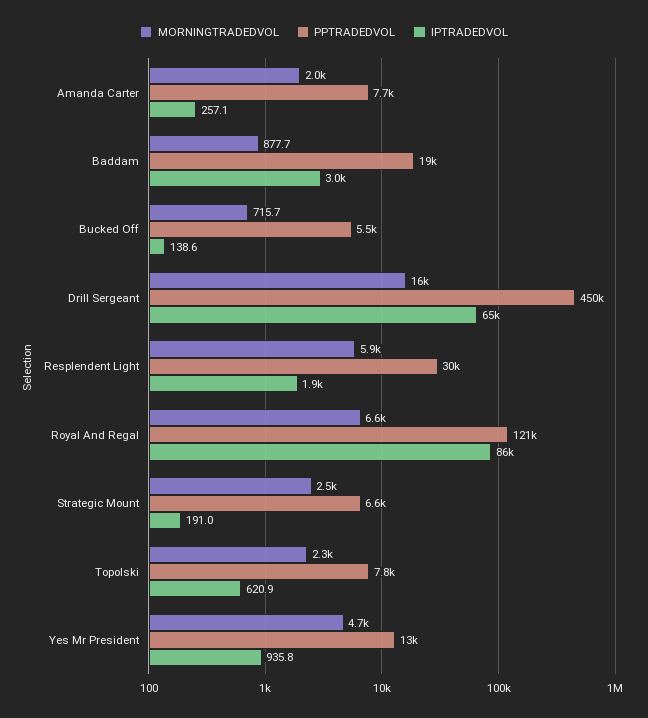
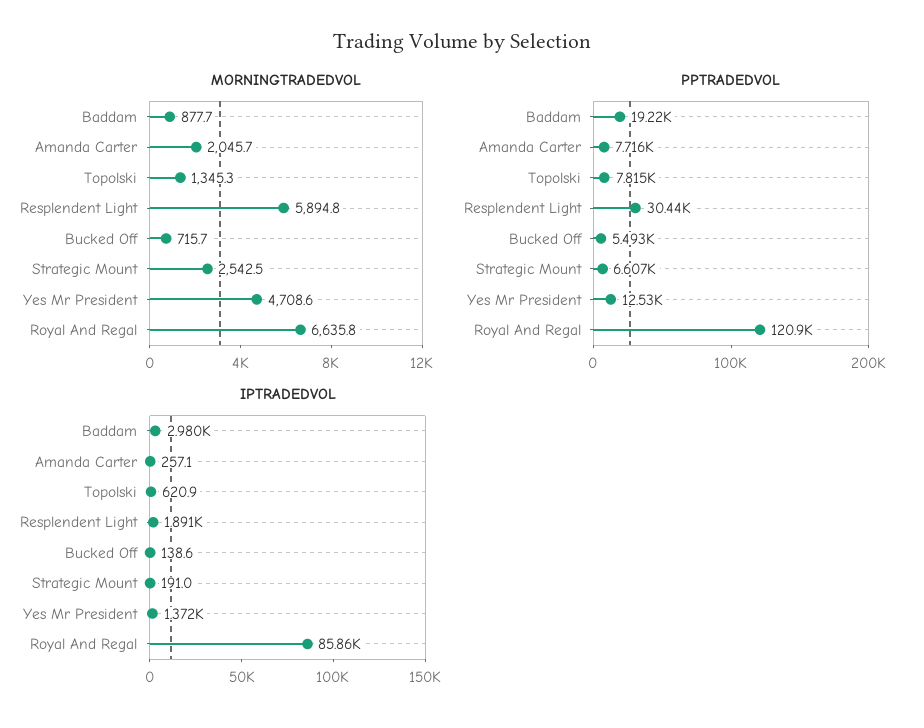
MORNINGTRADEDVOL, Drill Sergeant: 16000 -> none
PPTRADEDVOL, Drill Sergeant: 450000 -> none
IPTRADEDVOL, Drill Sergeant: 65000 -> none
MORNINGTRADEDVOL, Topolski: 2300 -> 1345.3
IPTRADEDVOL, Yes Mr President: 935.8 -> 1372

